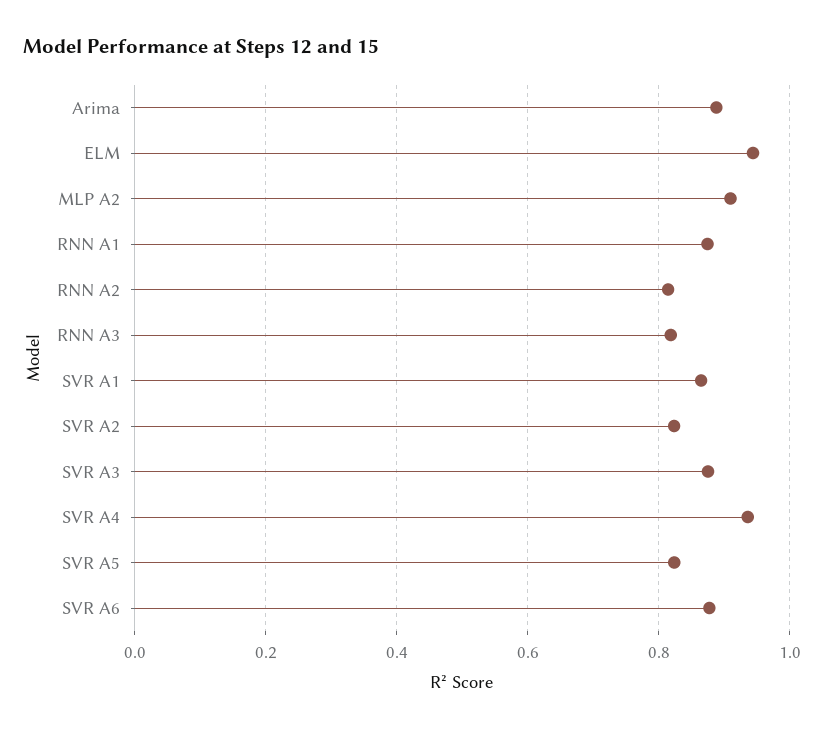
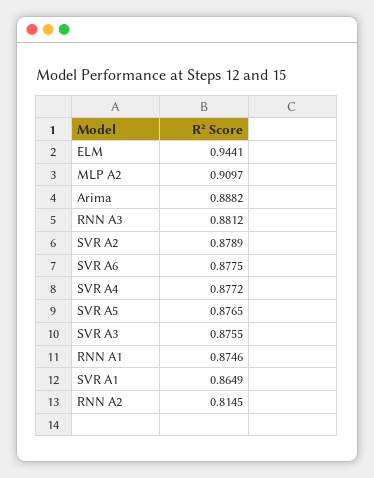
RNN A3: 0.82 -> 0.8812
SVR A2: 0.82 -> 0.8789
SVR A4: 0.94 -> 0.8772
SVR A5: 0.82 -> 0.8765

